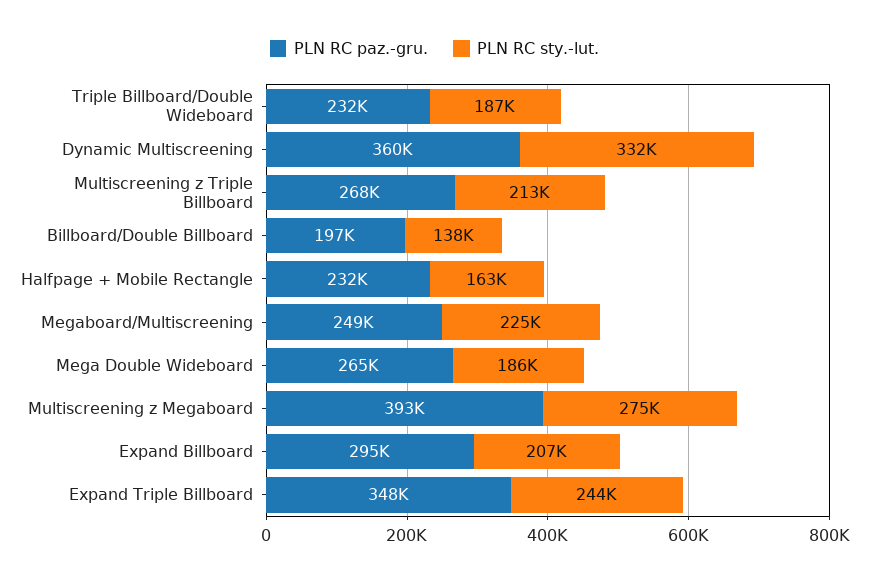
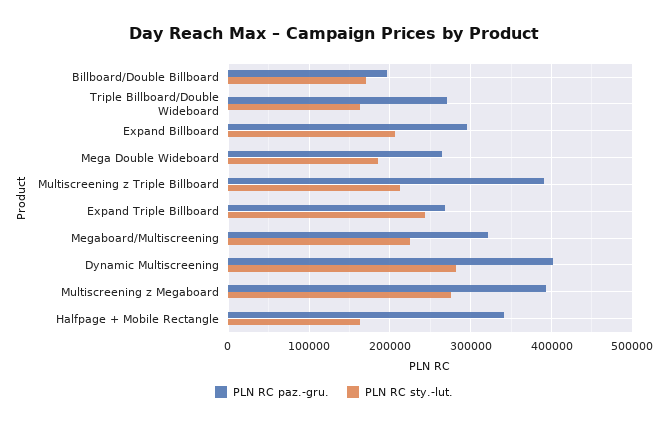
PLN RC paz.-gru., Triple Billboard/Double Wideboard: 232000 -> 270000
PLN RC sty.-lut., Triple Billboard/Double Wideboard: 187000 -> 160000
PLN RC paz.-gru., Dynamic Multiscreening: 360000 -> 400000
PLN RC sty.-lut., Dynamic Multiscreening: 332000 -> 280000
PLN RC paz.-gru., Multiscreening z Triple Billboard: 268000 -> 390000
PLN RC sty.-lut., Billboard/Double Billboard: 138000 -> 170000
PLN RC paz.-gru., Halfpage + Mobile Rectangle: 232000 -> 340000
PLN RC paz.-gru., Megaboard/Multiscreening: 249000 -> 320000
PLN RC paz.-gru., Expand Triple Billboard: 348000 -> 270000

